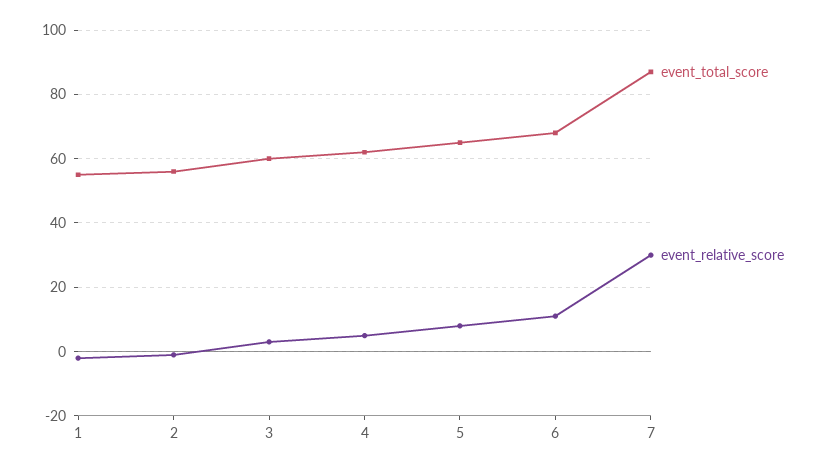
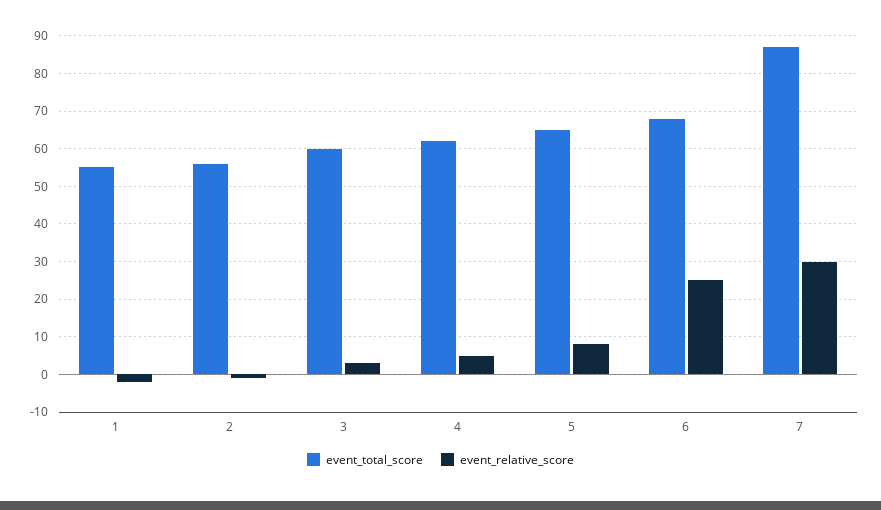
event_relative_score, 6: 10 -> 25

